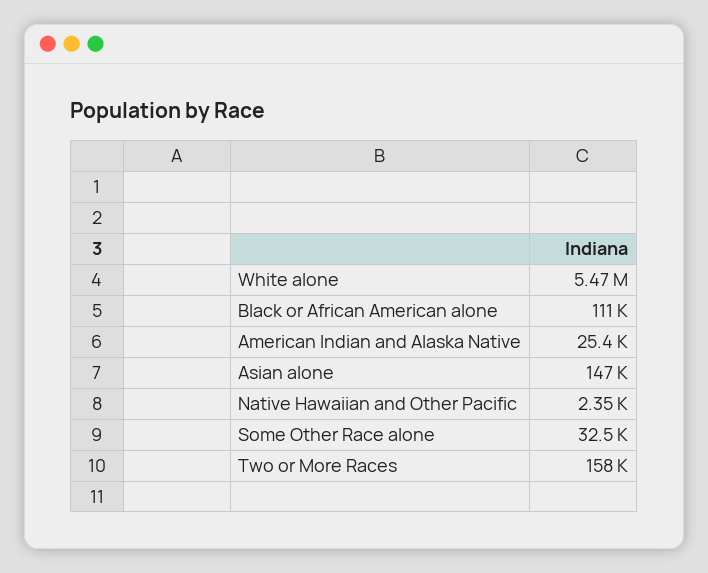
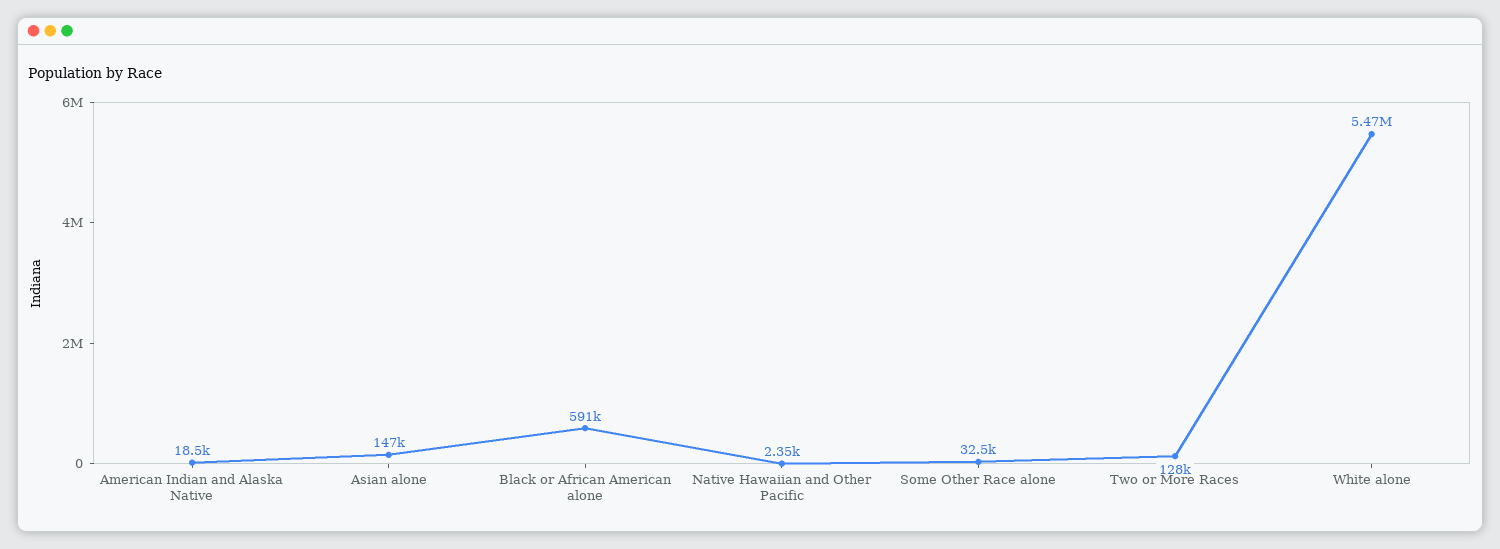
Black or African American alone: 111000 -> 591000
American Indian and Alaska Native: 25400 -> 18500
Two or More Races: 158000 -> 128000

